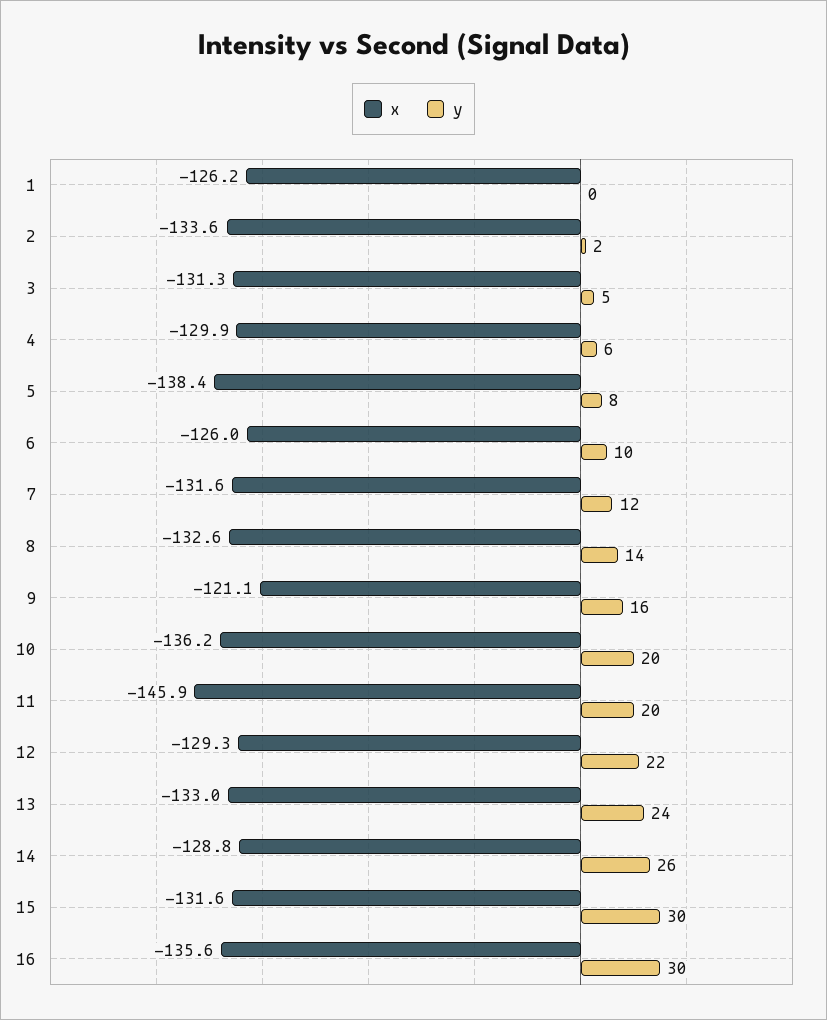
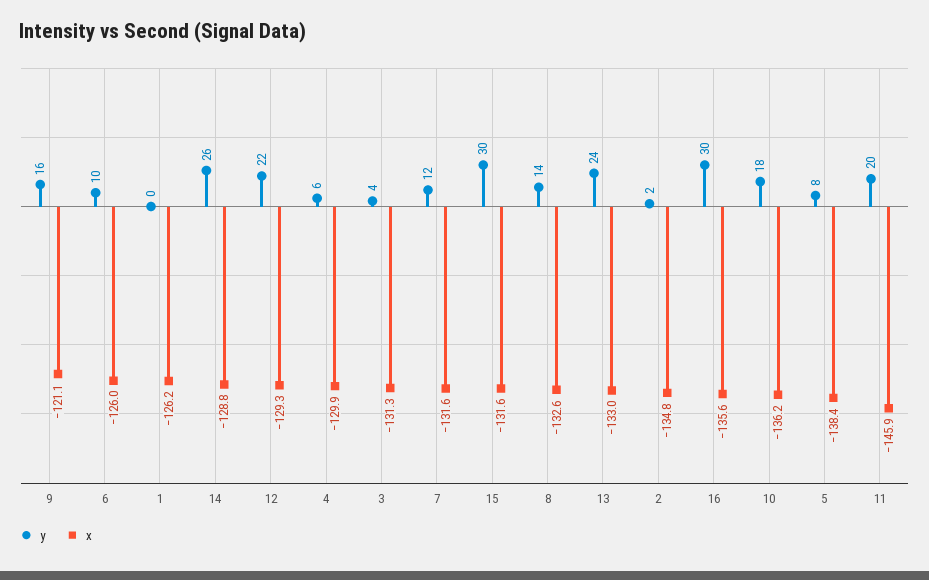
x, 2: -133.6 -> -134.8
y, 3: 5 -> 4
y, 10: 20 -> 18

